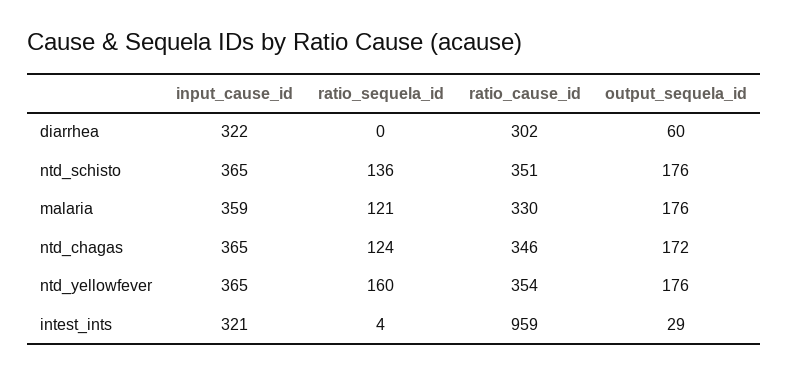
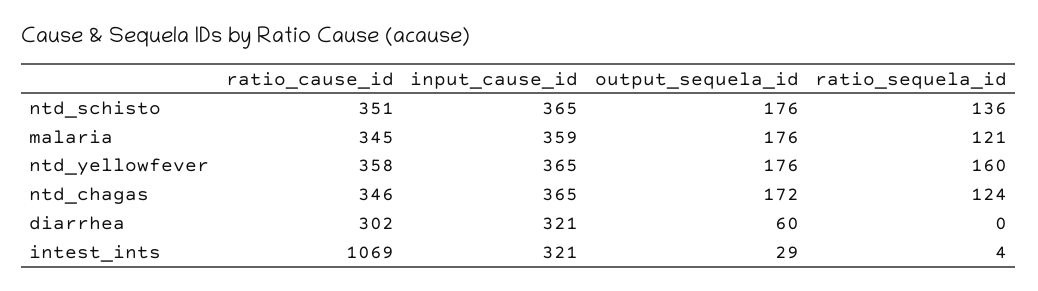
input_cause_id, diarrhea: 322 -> 321
ratio_cause_id, malaria: 330 -> 345
ratio_cause_id, ntd_yellowfever: 354 -> 358
ratio_cause_id, intest_ints: 959 -> 1069

